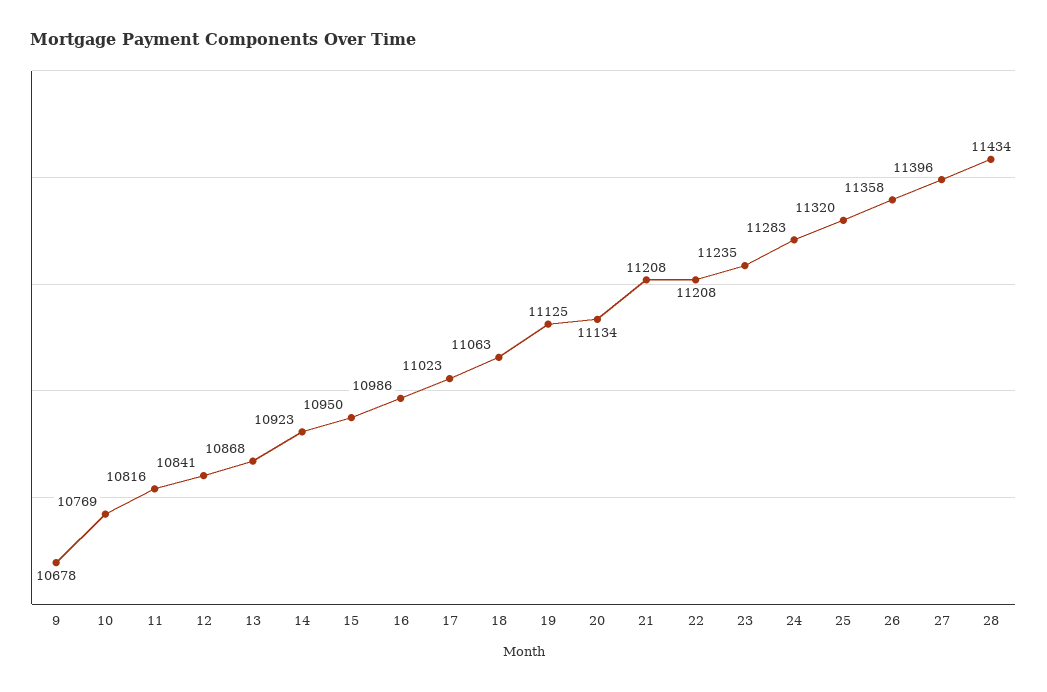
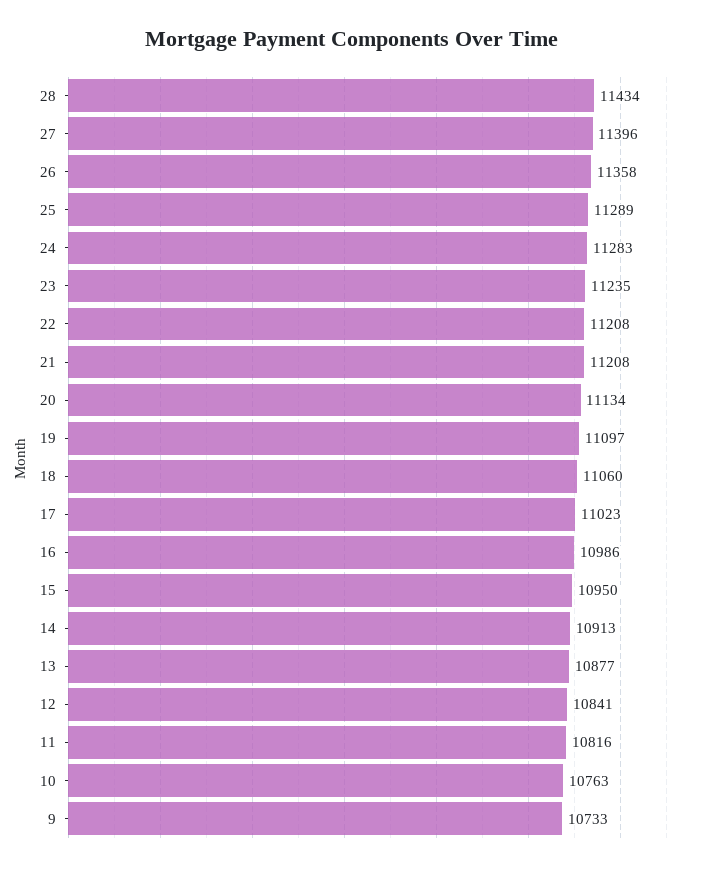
9: 10678 -> 10733
10: 10769 -> 10763
13: 10868 -> 10877
14: 10923 -> 10913
18: 11063 -> 11060
19: 11125 -> 11097
25: 11320 -> 11289

